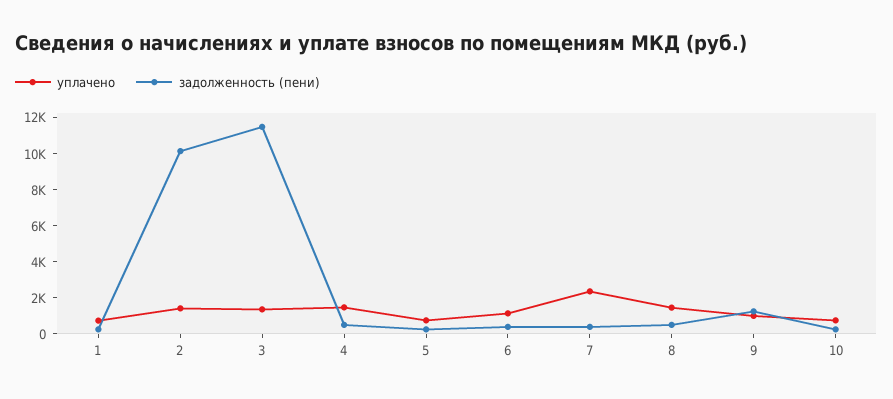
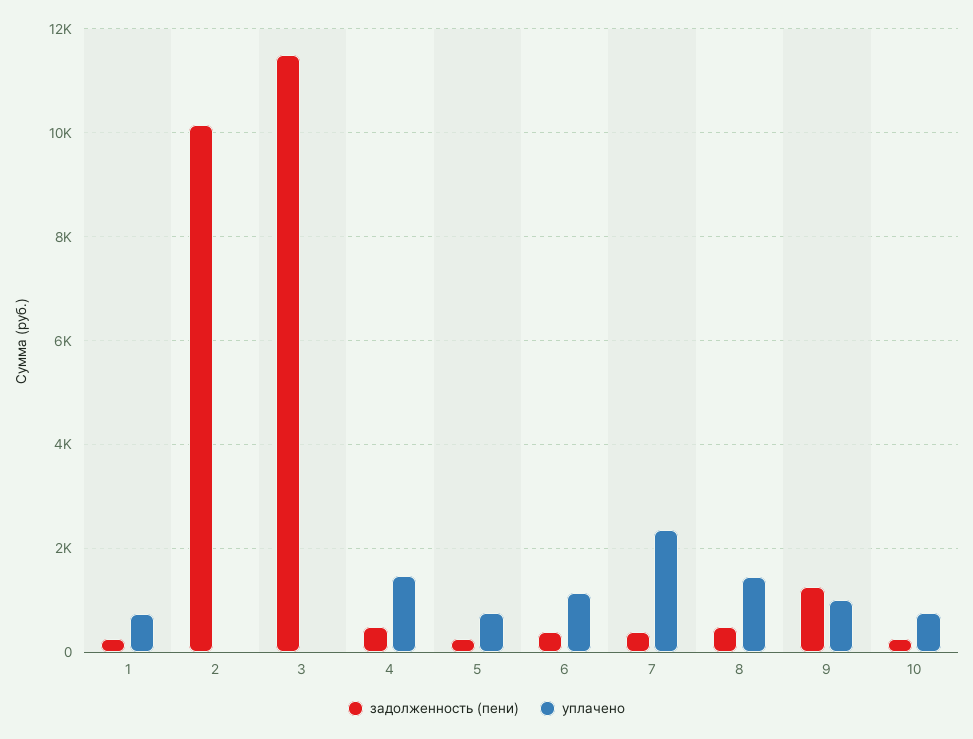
уплачено, 2: 1500 -> 0
уплачено, 3: 1500 -> 0

